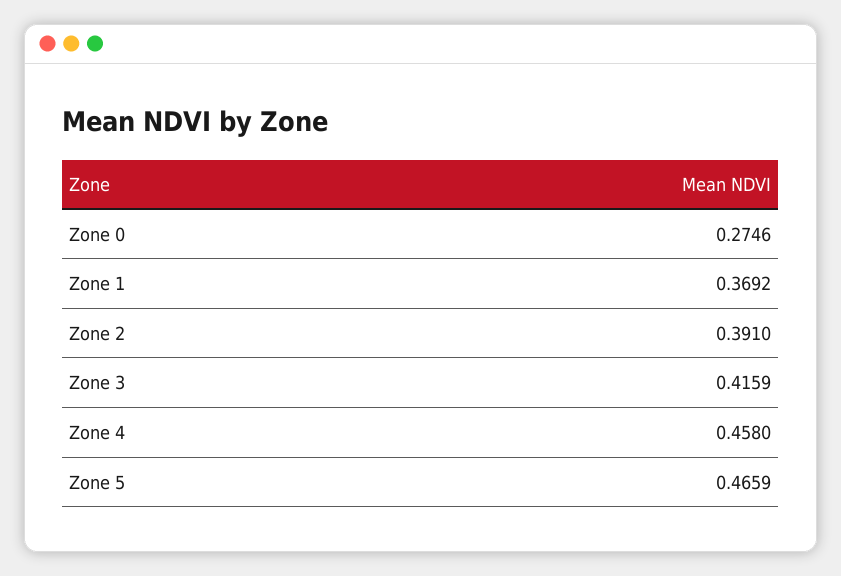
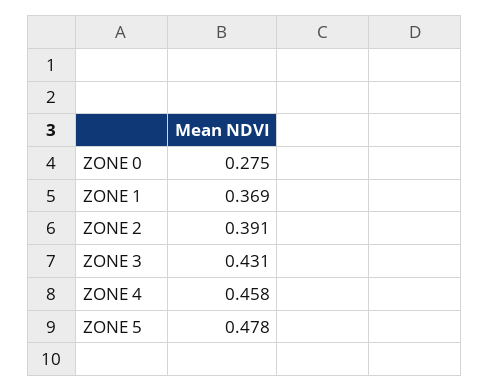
Zone 3: 0.4159 -> 0.431
Zone 5: 0.4659 -> 0.478

